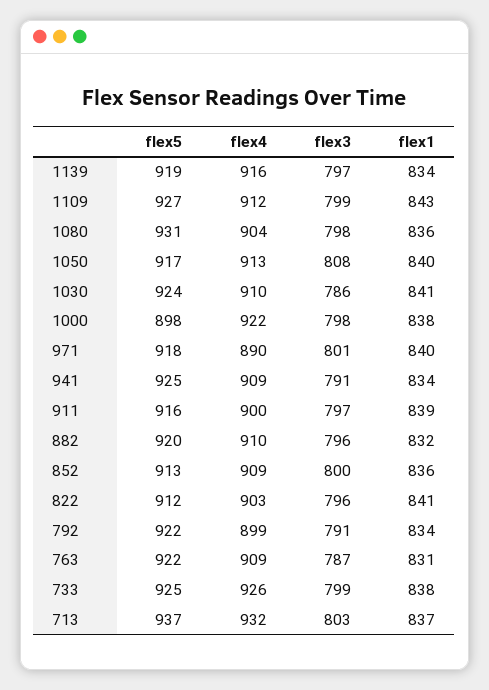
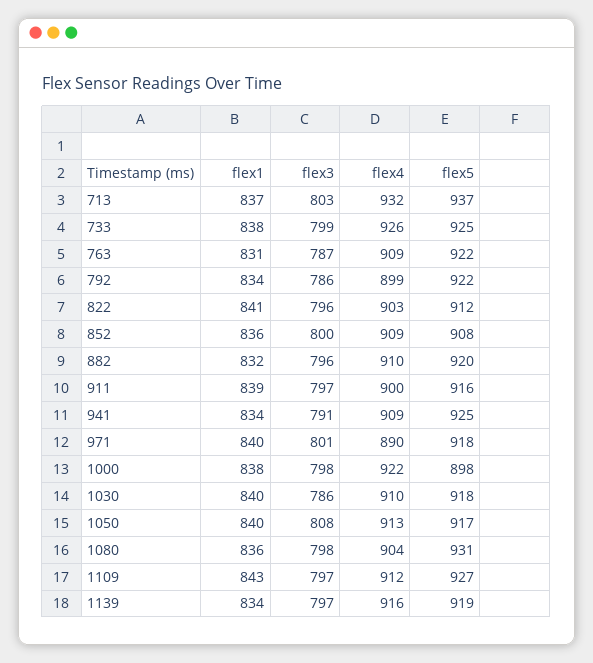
flex3, 1109: 799 -> 797
flex5, 1030: 924 -> 918
flex1, 1030: 841 -> 840
flex5, 852: 913 -> 908
flex3, 792: 791 -> 786

